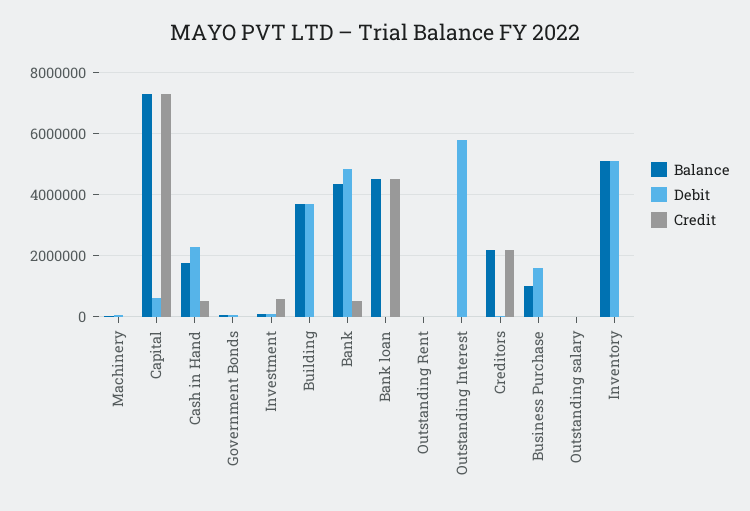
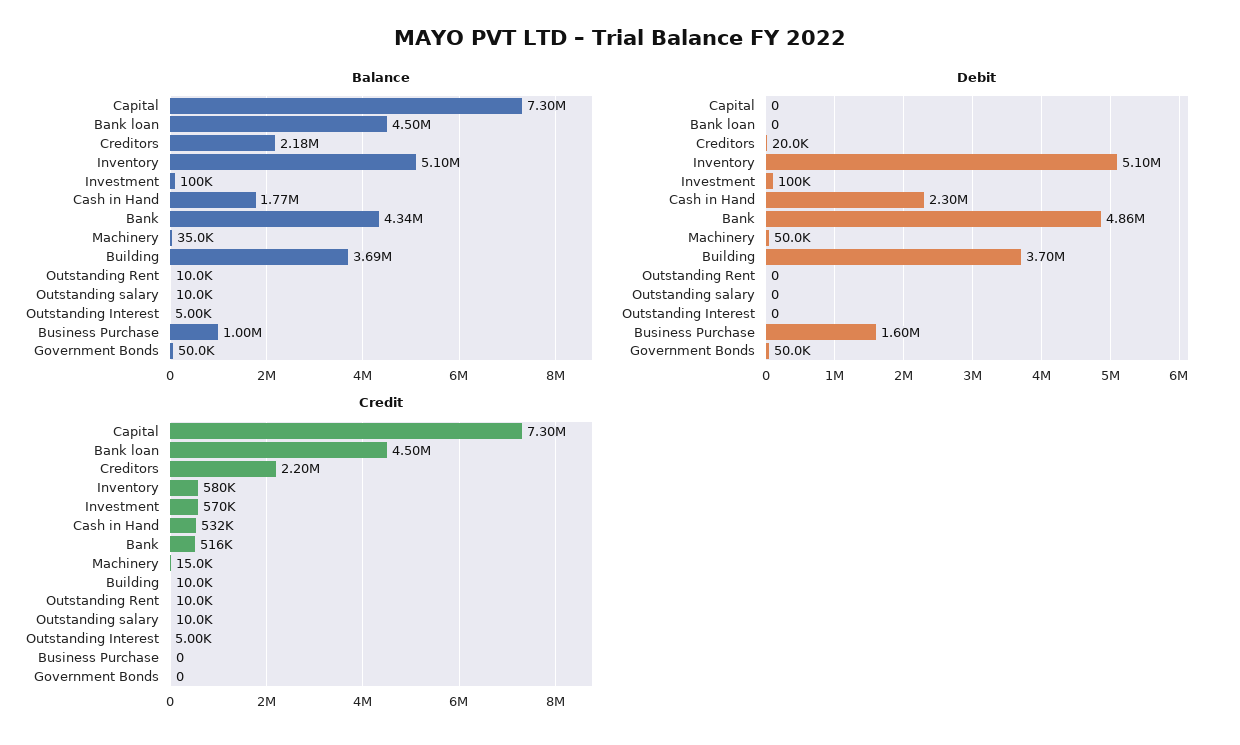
Debit, Capital: 600000 -> 0
Debit, Outstanding Interest: 5800000 -> 0
Credit, Inventory: 0 -> 580000

